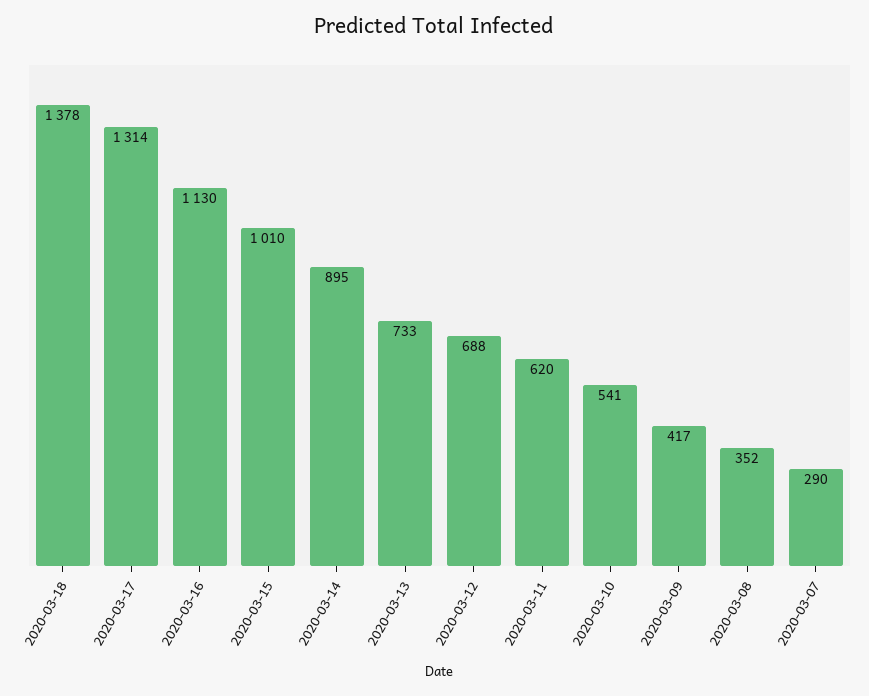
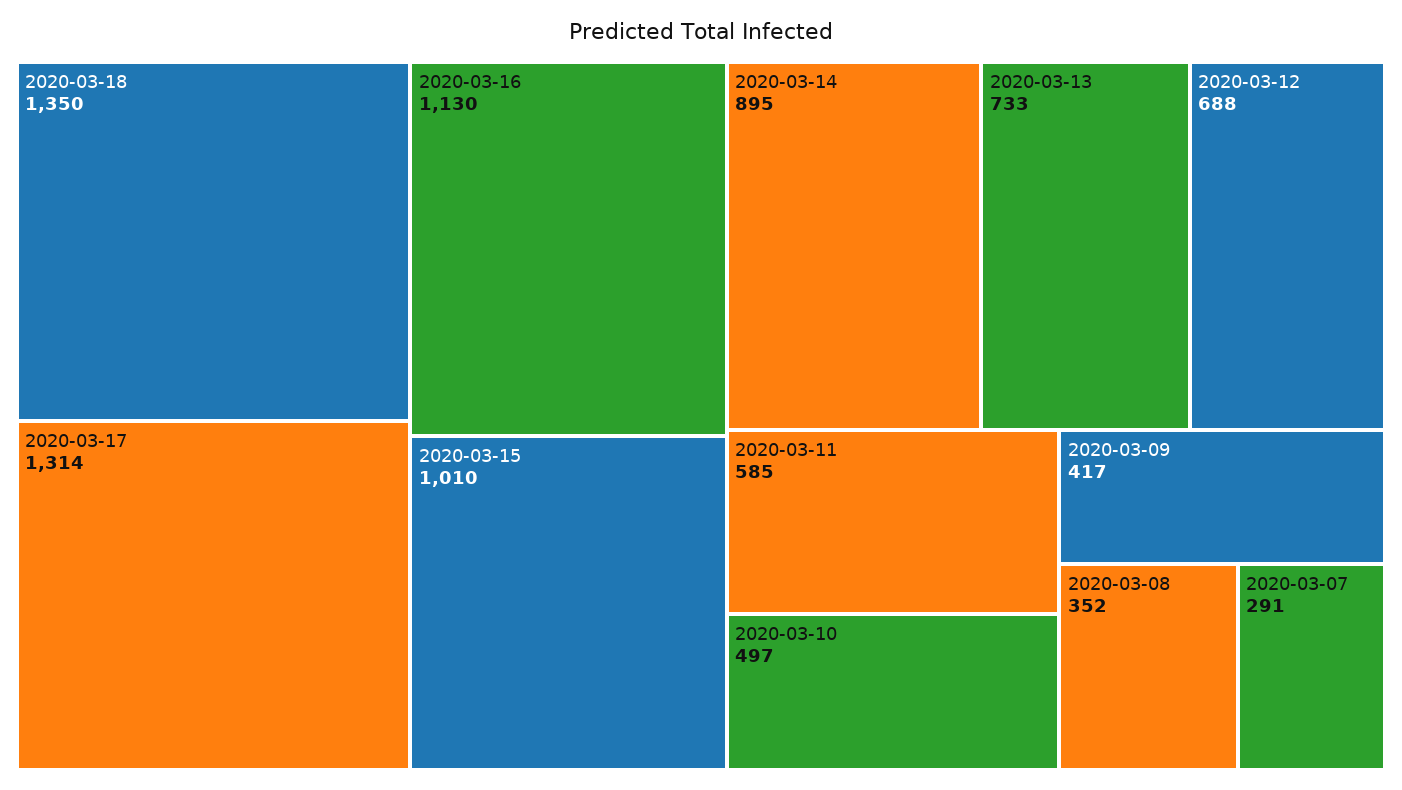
2020-03-18: 1378 -> 1350
2020-03-11: 620 -> 585
2020-03-10: 541 -> 497
2020-03-07: 290 -> 291

